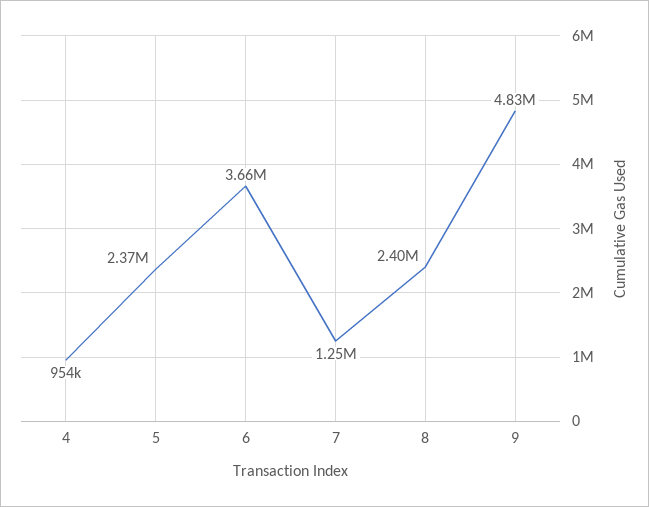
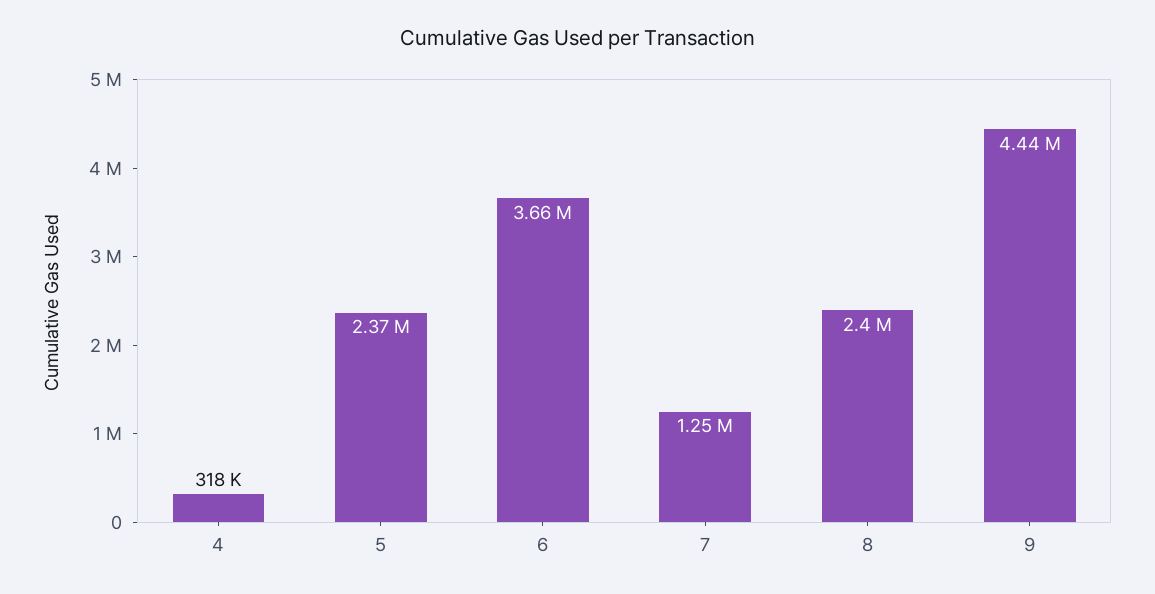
4: 954000 -> 318000
9: 4830000 -> 4440000

